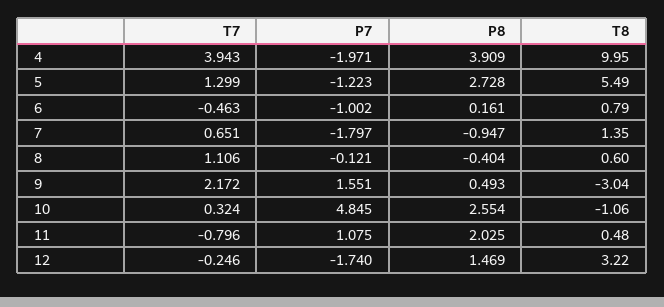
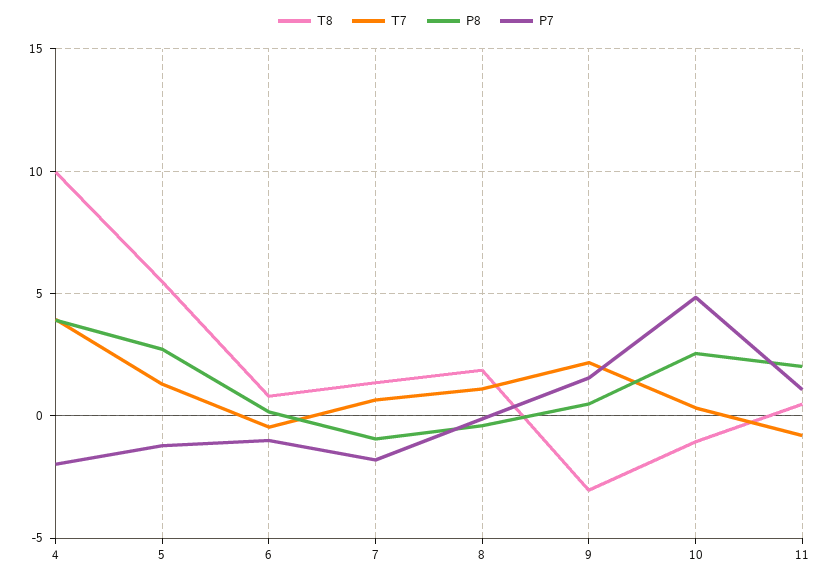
T8, 8: 0.6 -> 2
T7, 12: -0.246 -> none
P7, 12: -1.74 -> none
P8, 12: 1.469 -> none
T8, 12: 3.22 -> none

